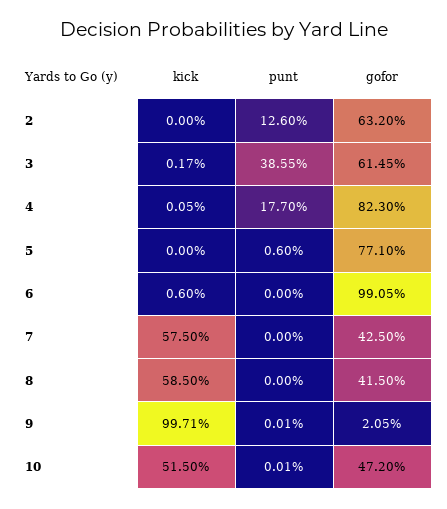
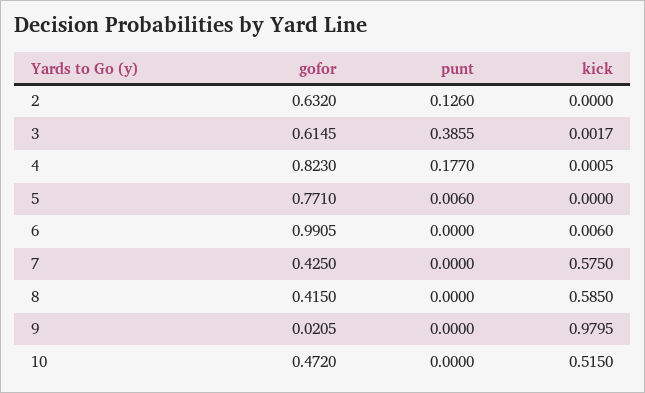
kick, 9: 0.9971 -> 0.9795
punt, 9: 0.0001 -> 0
punt, 10: 0.0001 -> 0

